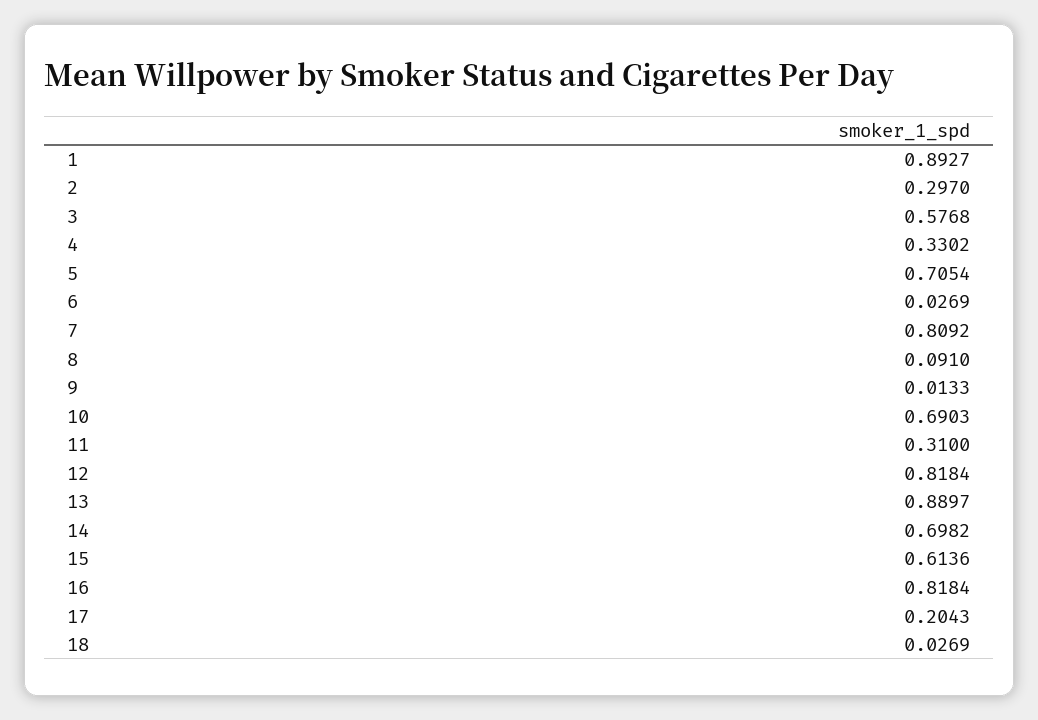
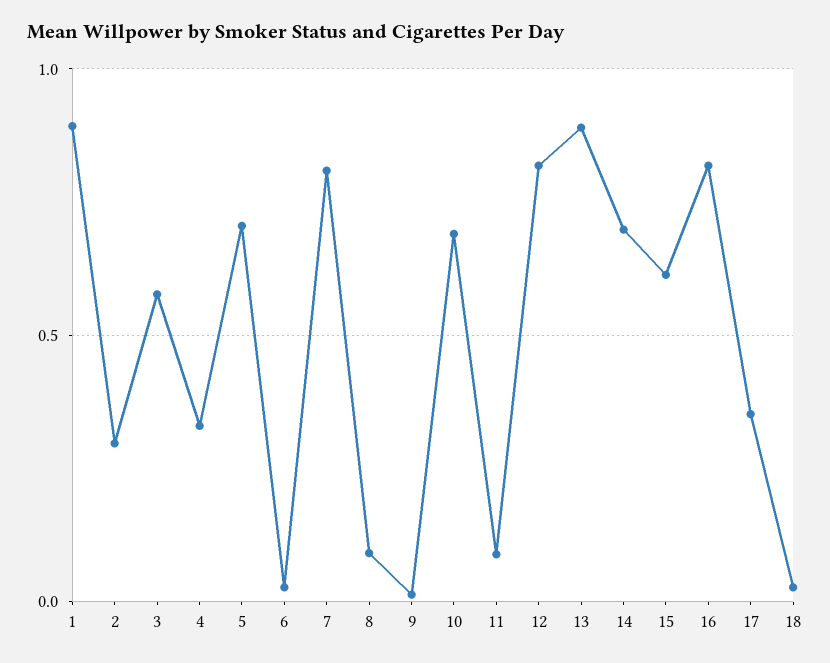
11: 0.31 -> 0.1
17: 0.2043 -> 0.35

